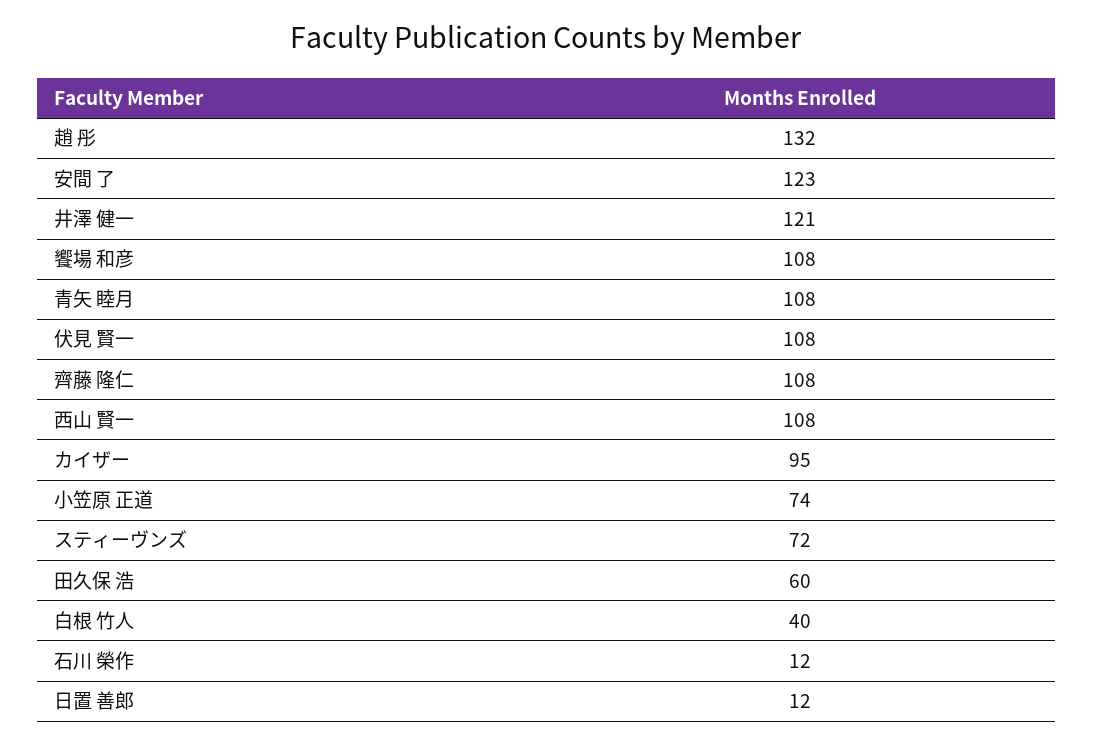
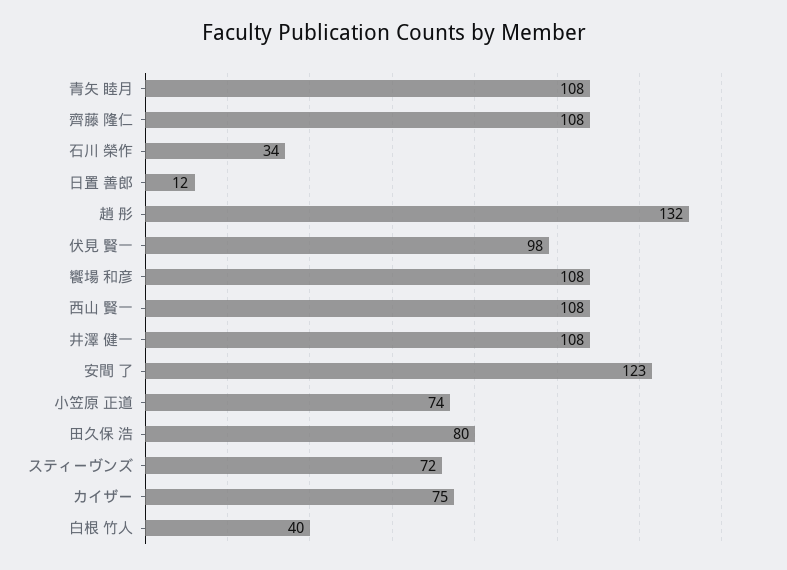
井澤 健一: 121 -> 108
伏見 賢一: 108 -> 98
カイザー: 95 -> 75
田久保 浩: 60 -> 80
石川 榮作: 12 -> 34

